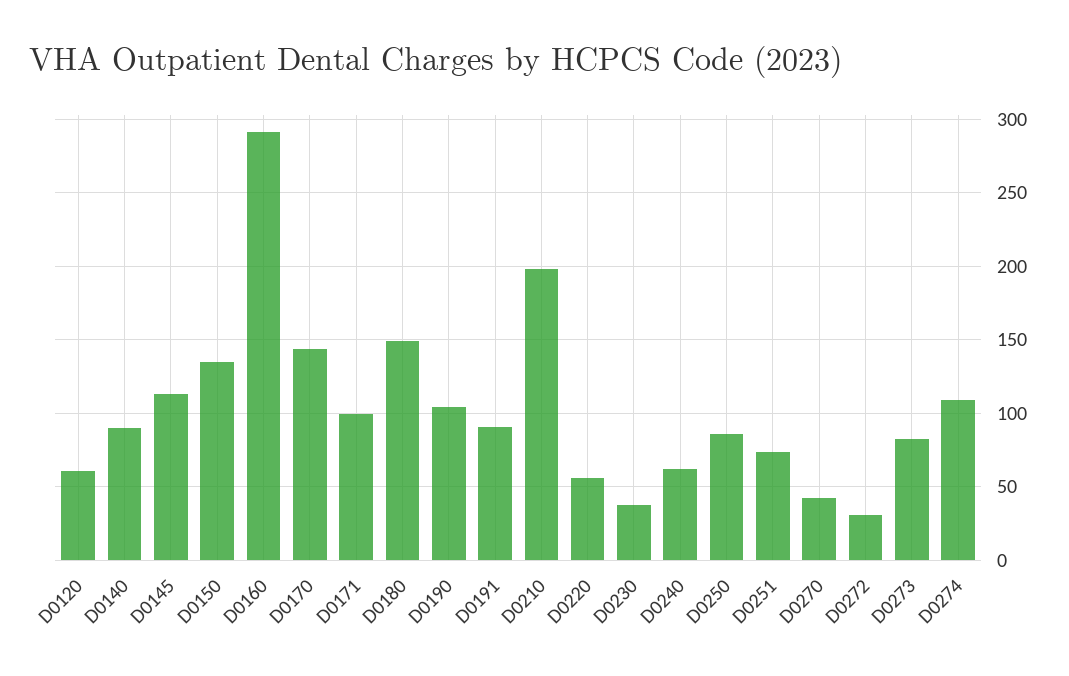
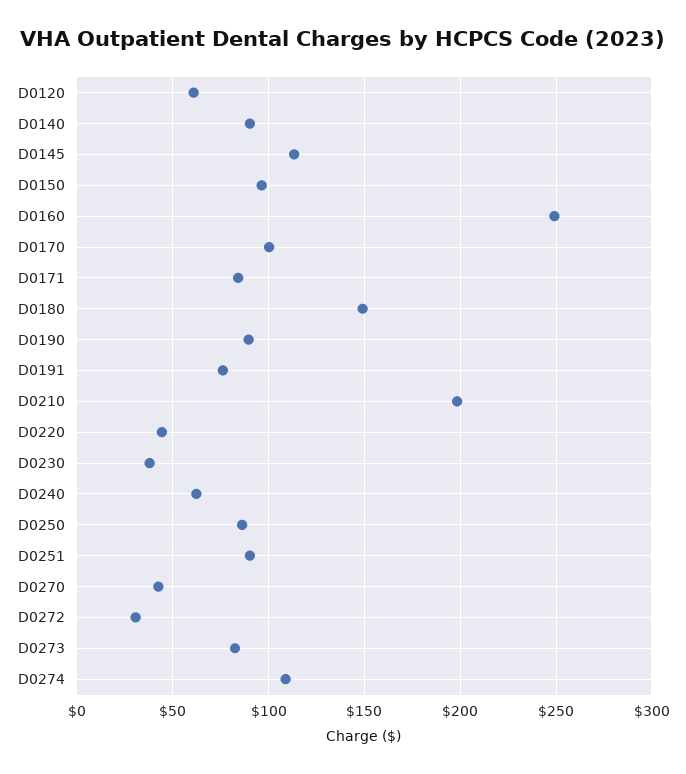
D0150: 135 -> 95
D0160: 290 -> 250
D0170: 145 -> 100
D0171: 100 -> 85
D0190: 105 -> 90
D0191: 90 -> 75
D0220: 55 -> 45
D0251: 75 -> 90

